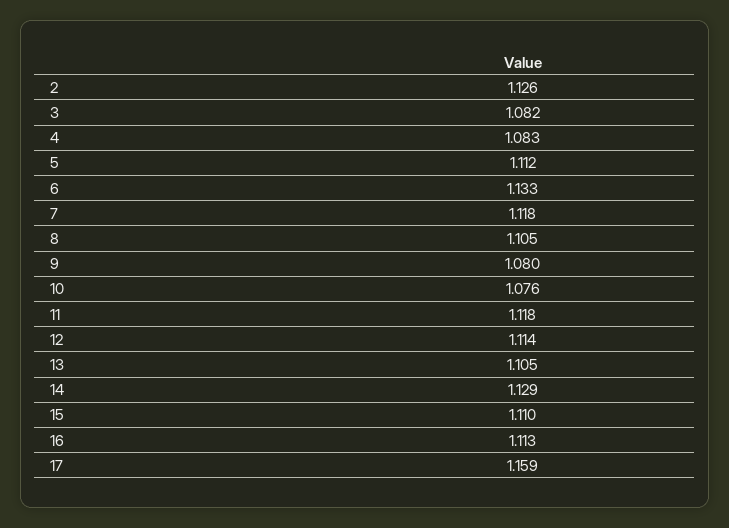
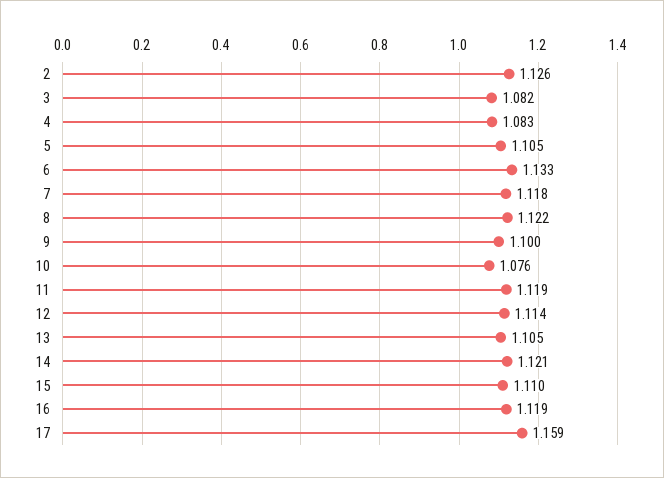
5: 1.112 -> 1.105
8: 1.105 -> 1.122
9: 1.08 -> 1.1
11: 1.118 -> 1.119
14: 1.129 -> 1.121
16: 1.113 -> 1.119

